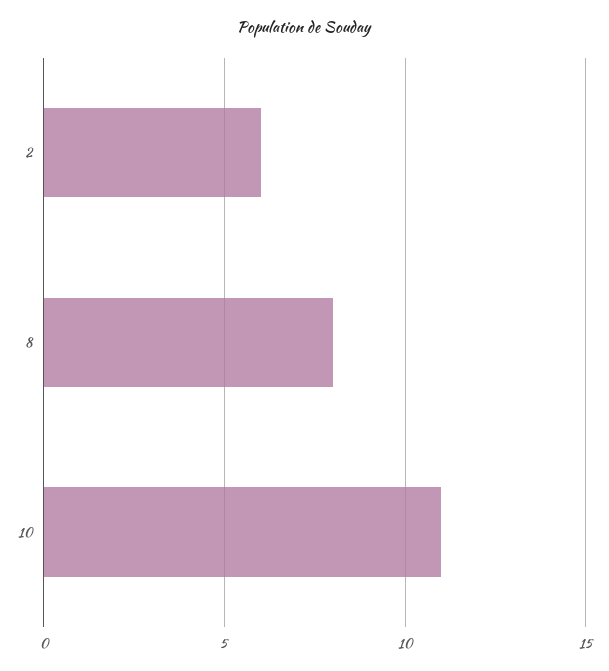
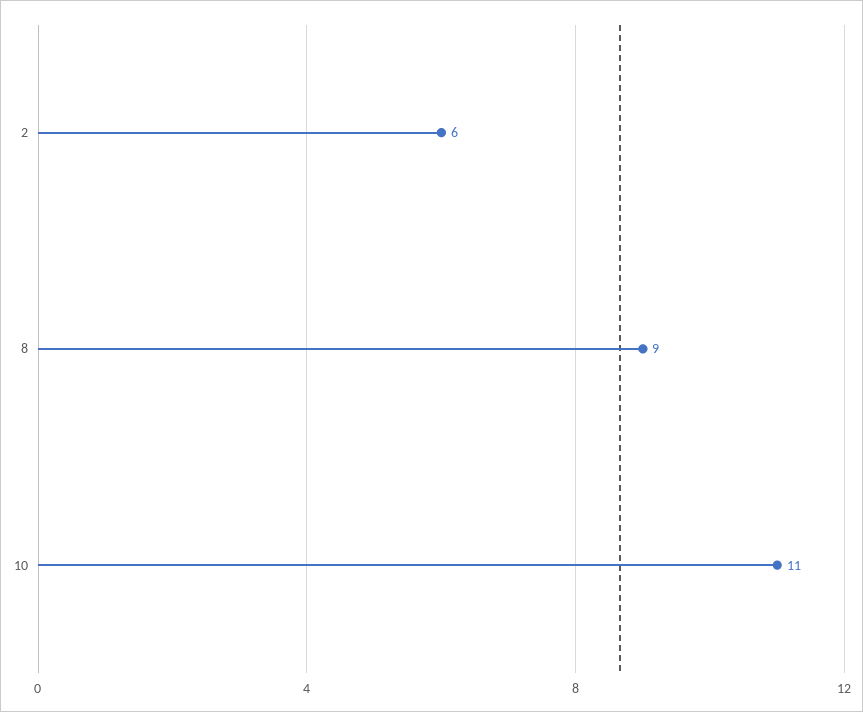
8: 8 -> 9

